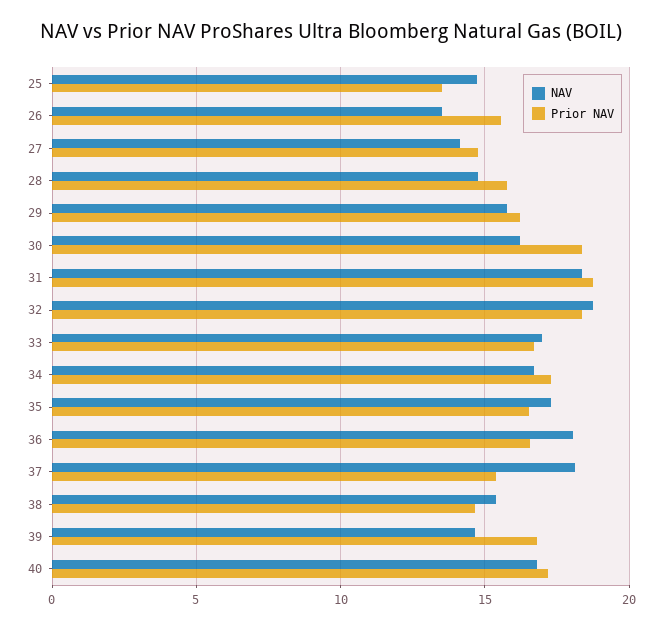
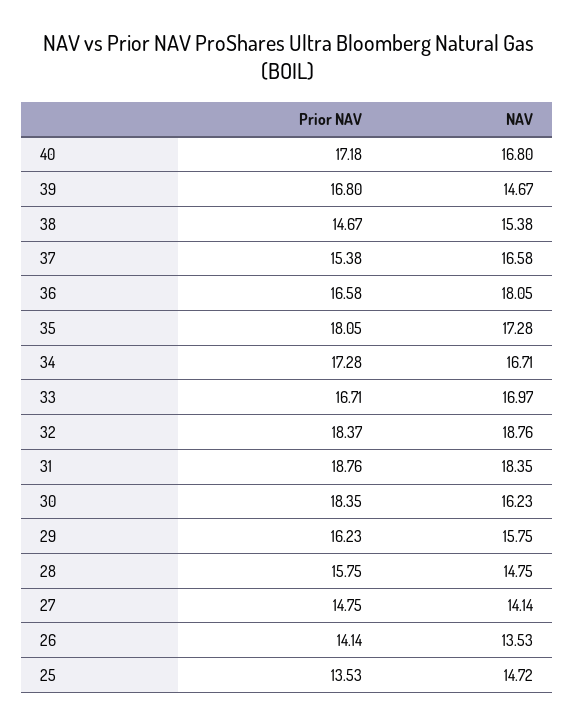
Prior NAV, 26: 15.5 -> 14.14
Prior NAV, 35: 16.5 -> 18.05
NAV, 37: 18 -> 16.58

